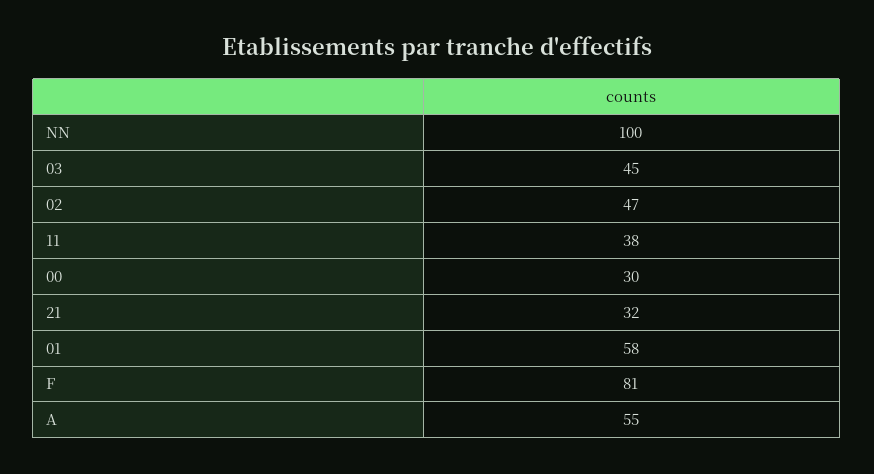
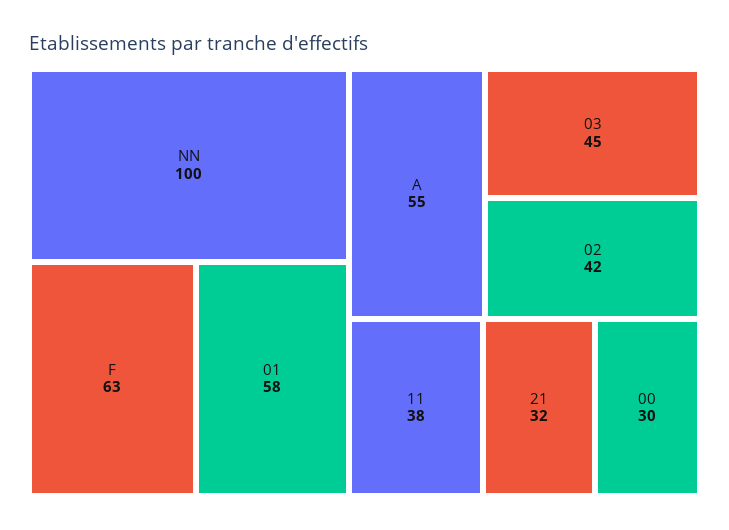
02: 47 -> 42
F: 81 -> 63

